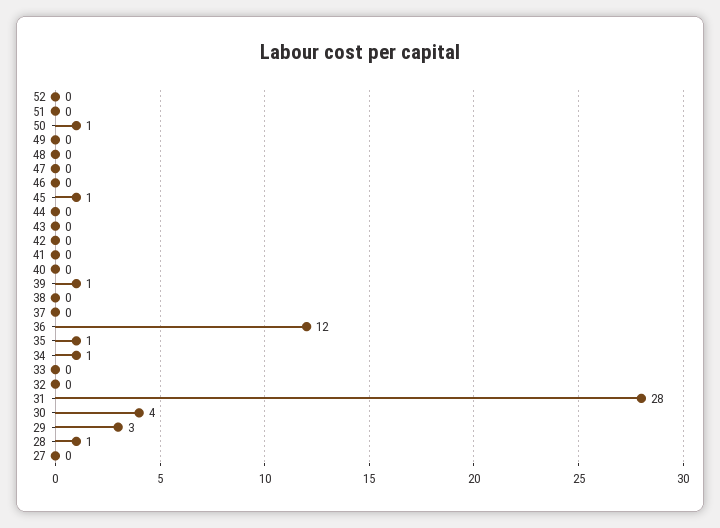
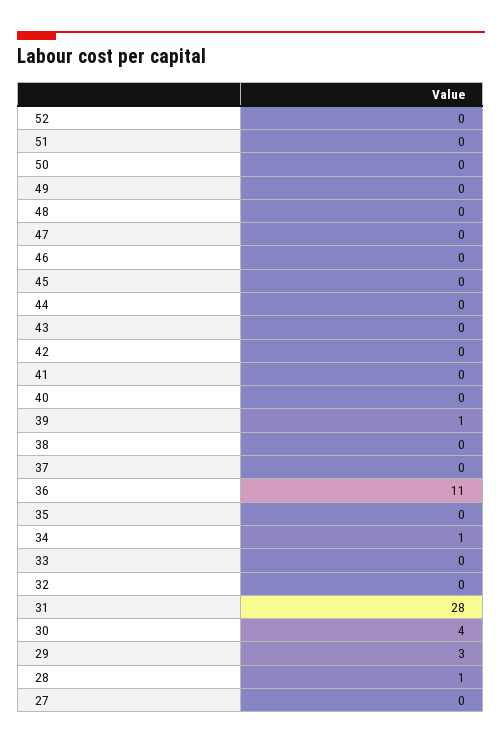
50: 1 -> 0
45: 1 -> 0
36: 12 -> 11
35: 1 -> 0

